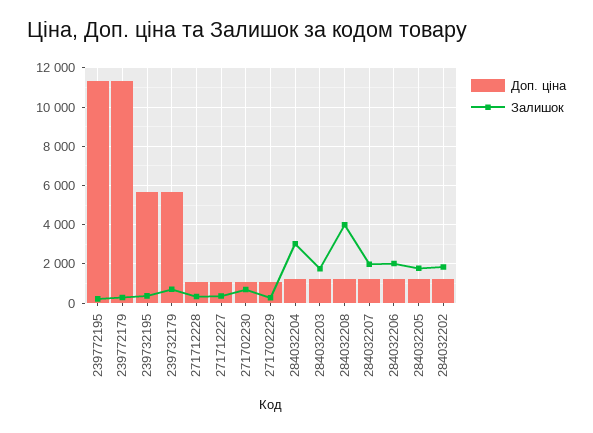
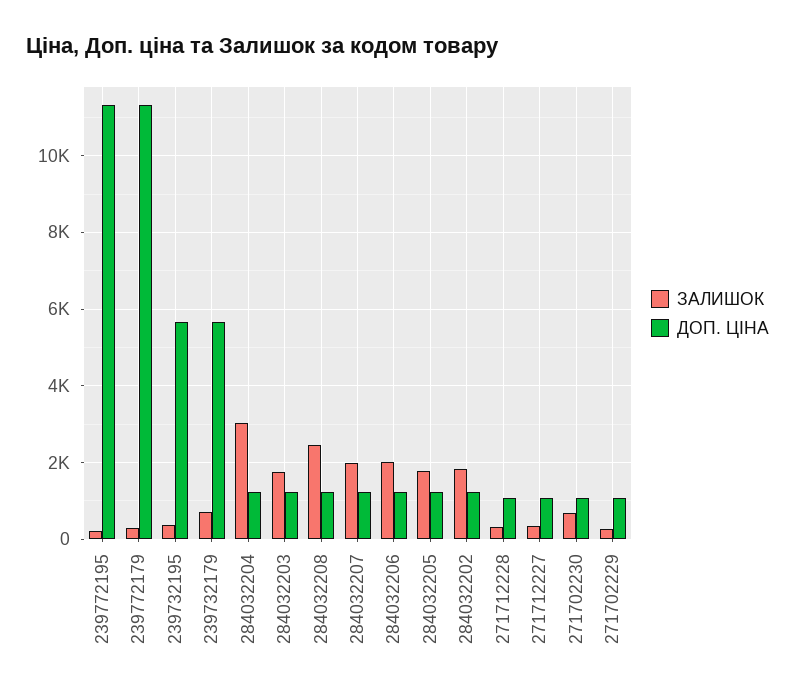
Залишок, 284032208: 4000 -> 2400

